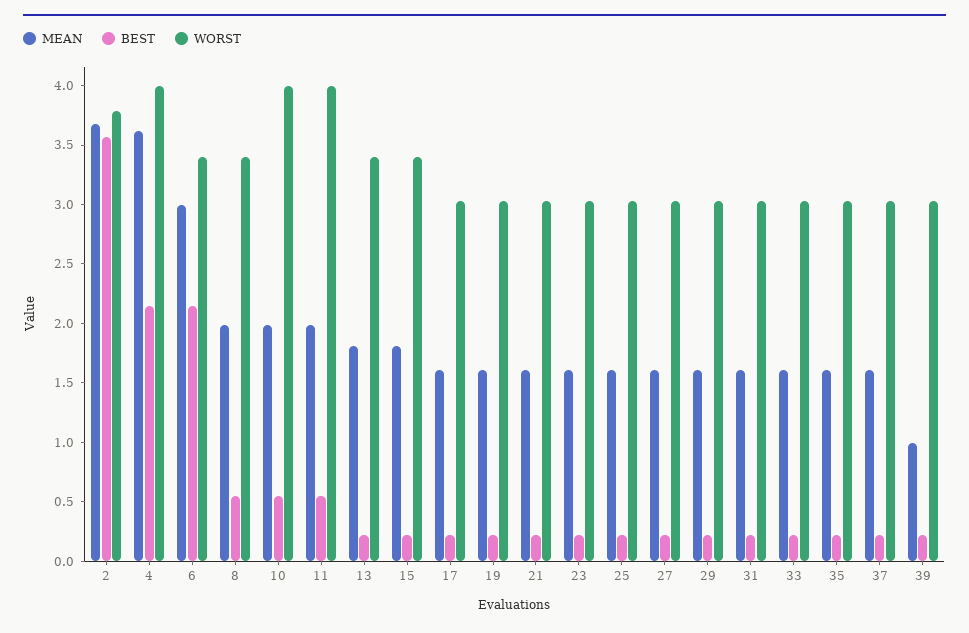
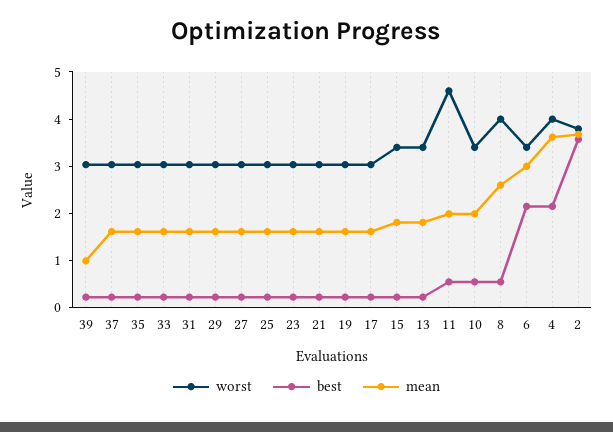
MEAN, 8: 2 -> 2.6
WORST, 8: 3.4 -> 4
WORST, 10: 4 -> 3.4
WORST, 11: 4 -> 4.6

